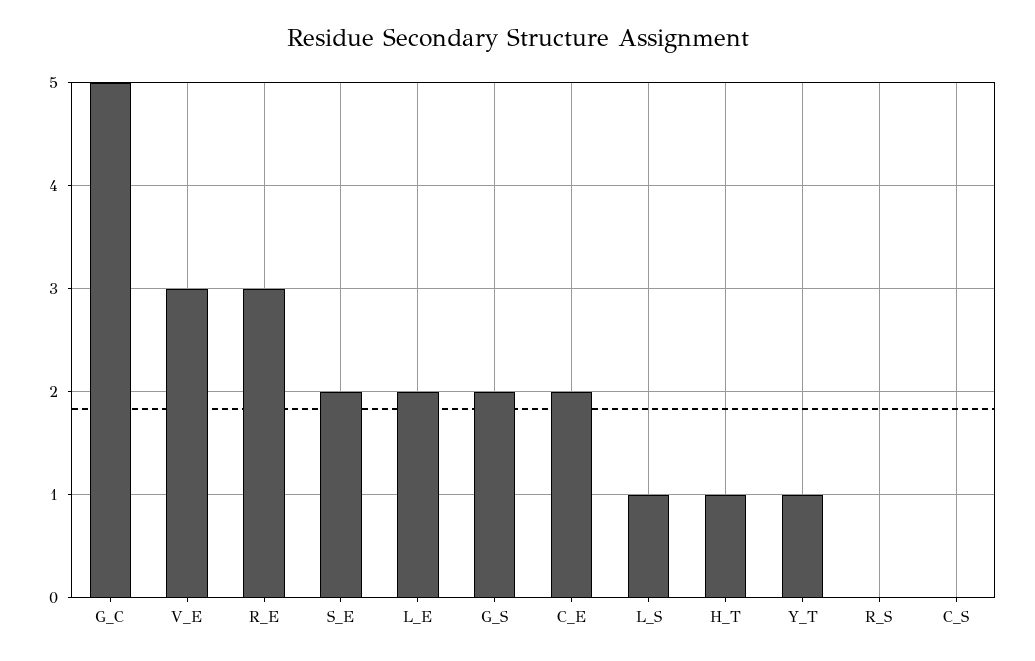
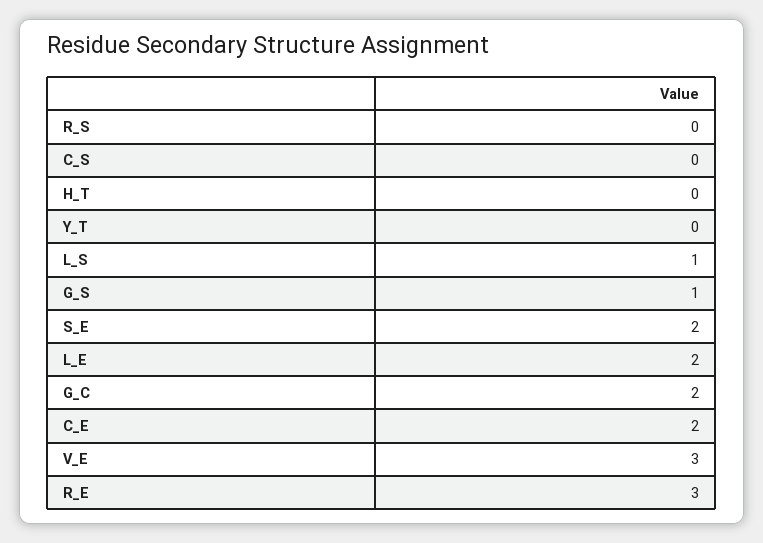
G_C: 5 -> 2
G_S: 2 -> 1
H_T: 1 -> 0
Y_T: 1 -> 0

